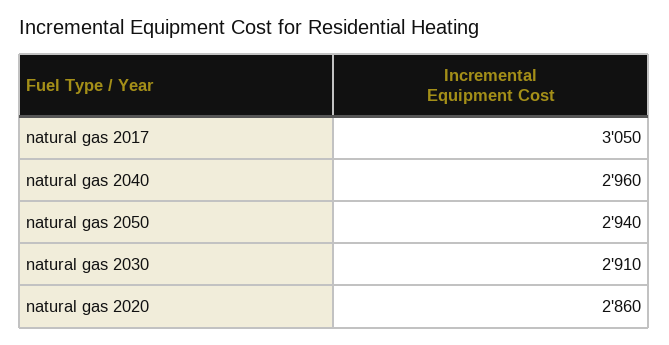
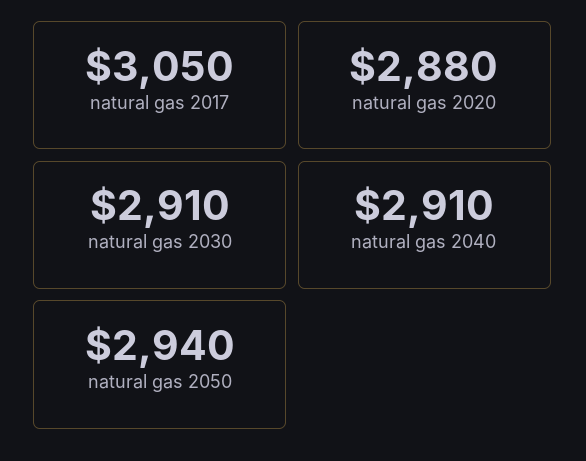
natural gas 2040: 2960 -> 2910
natural gas 2020: 2860 -> 2880

